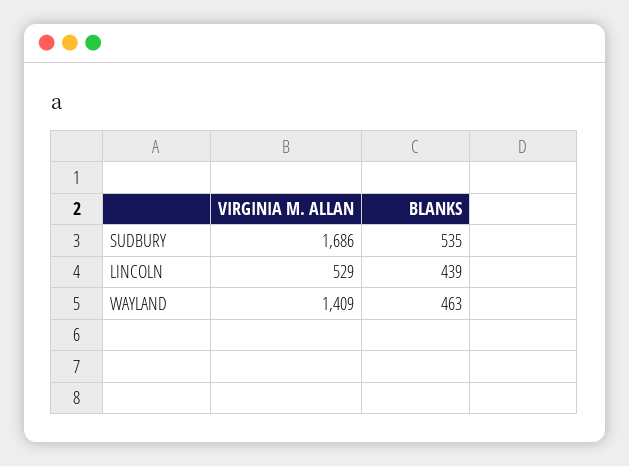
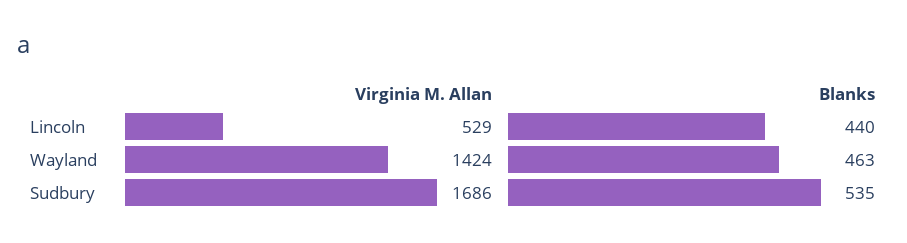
BLANKS, LINCOLN: 439 -> 440
VIRGINIA M. ALLAN, WAYLAND: 1409 -> 1424

